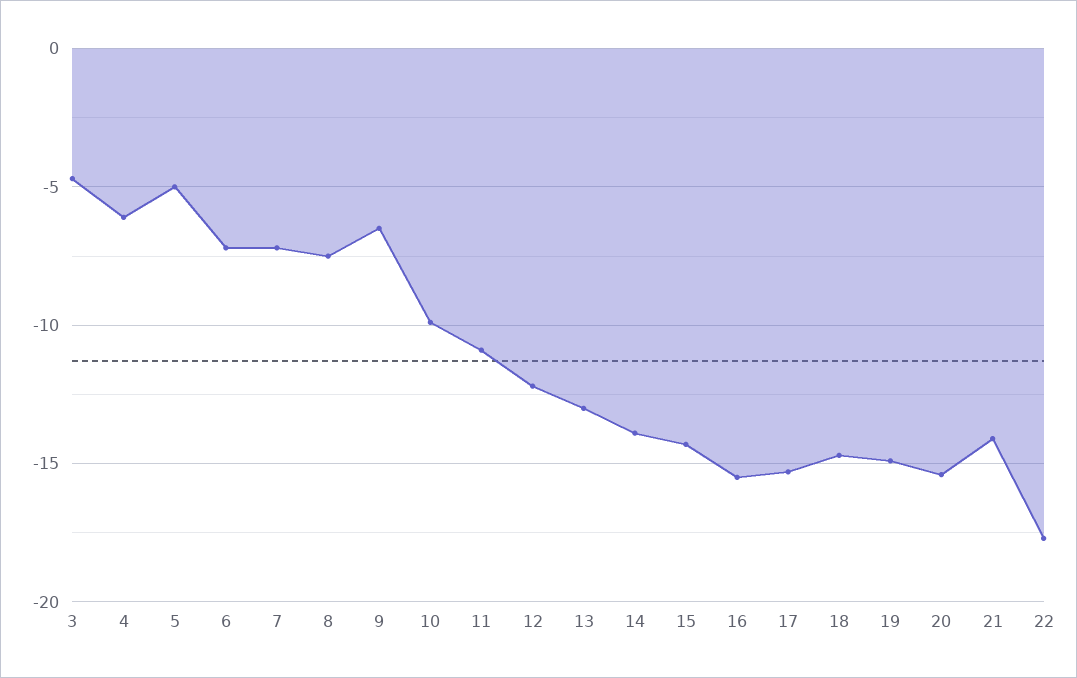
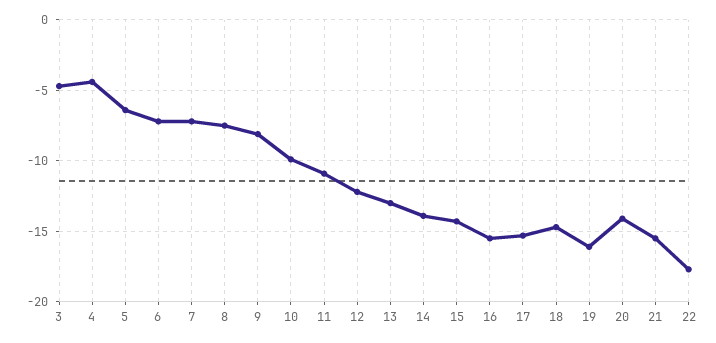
4: -6 -> -4.5
5: -5 -> -6.5
9: -6.5 -> -8
19: -15 -> -16
20: -15.5 -> -14
21: -14 -> -15.5

